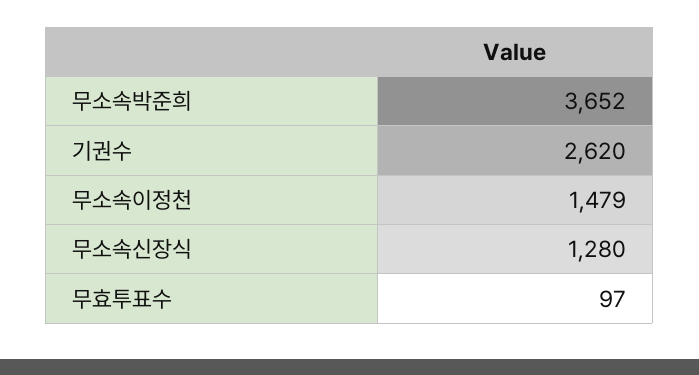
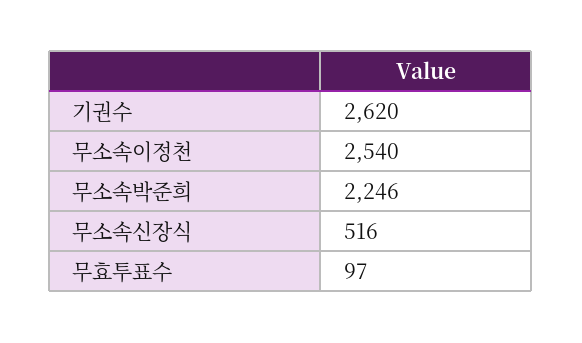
무소속박준희: 3652 -> 2246
무소속이정천: 1479 -> 2540
무소속신장식: 1280 -> 516

